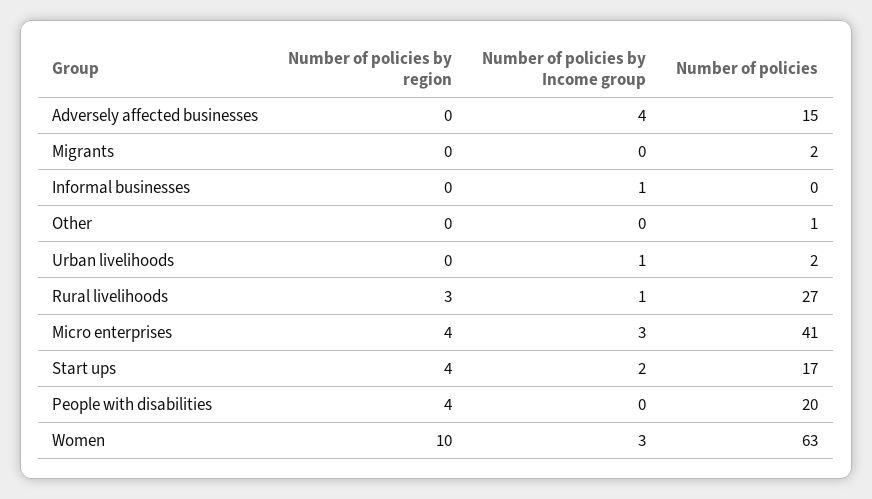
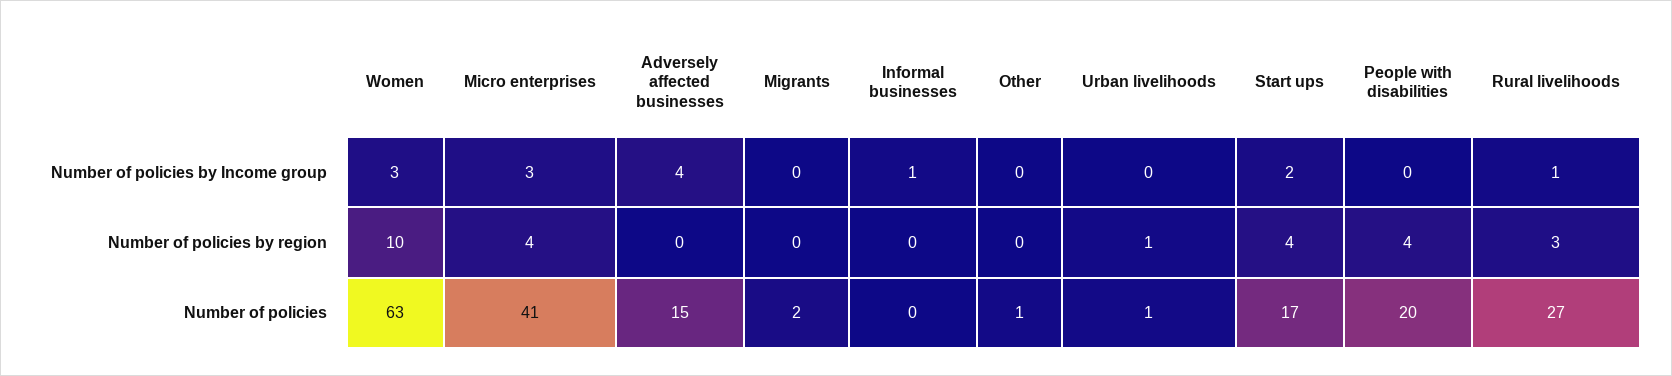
Number of policies by region, Urban livelihoods: 0 -> 1
Number of policies by Income group, Urban livelihoods: 1 -> 0
Number of policies, Urban livelihoods: 2 -> 1

